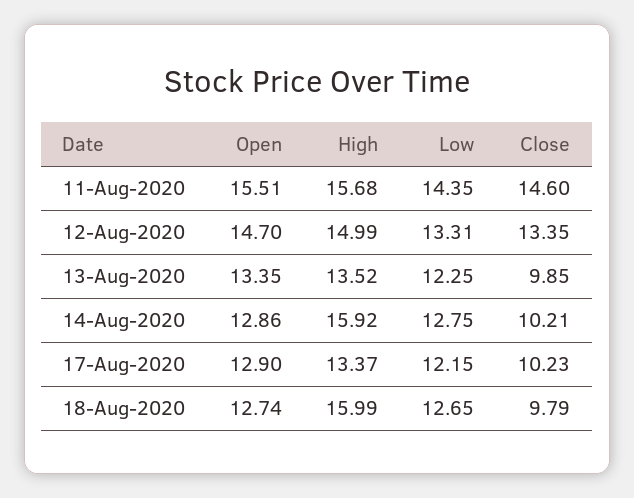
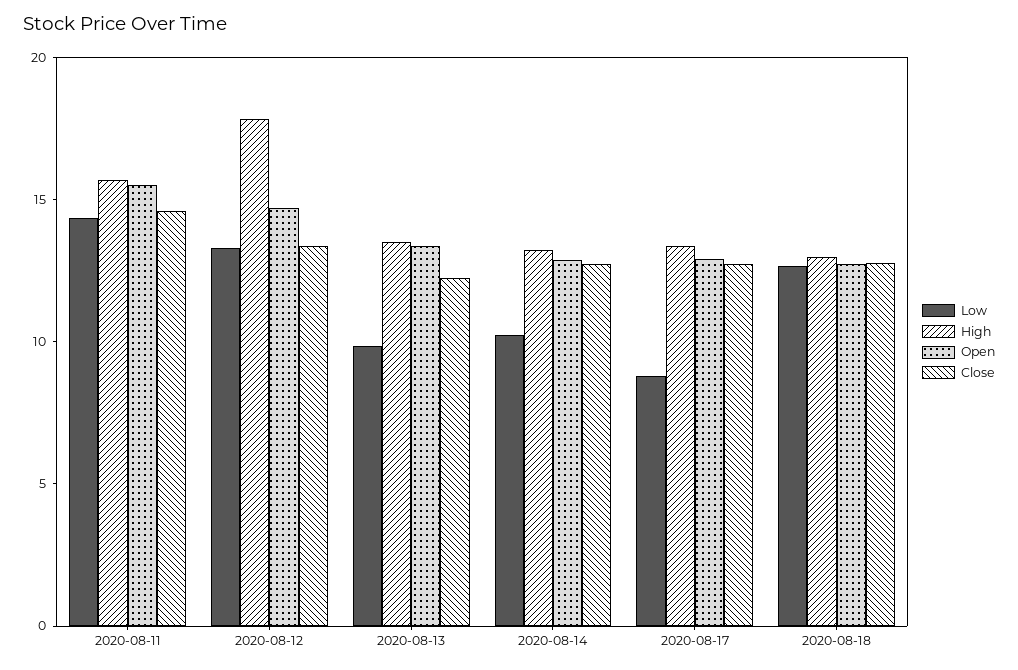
High, 12-Aug-2020: 14.99 -> 18
Low, 13-Aug-2020: 12.25 -> 10
Close, 13-Aug-2020: 9.85 -> 12
High, 14-Aug-2020: 15.92 -> 13
Low, 14-Aug-2020: 12.75 -> 10
Close, 14-Aug-2020: 10.21 -> 13
Low, 17-Aug-2020: 12.15 -> 9
Close, 17-Aug-2020: 10.23 -> 13
High, 18-Aug-2020: 15.99 -> 13
Close, 18-Aug-2020: 9.79 -> 13

